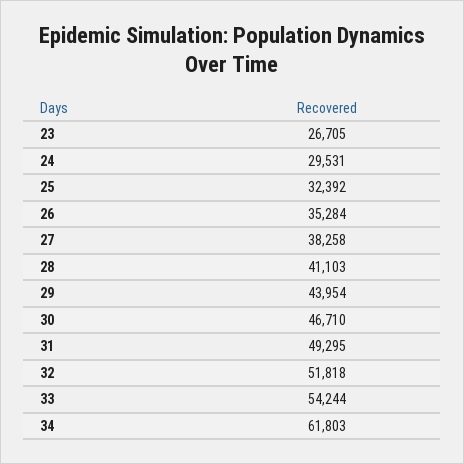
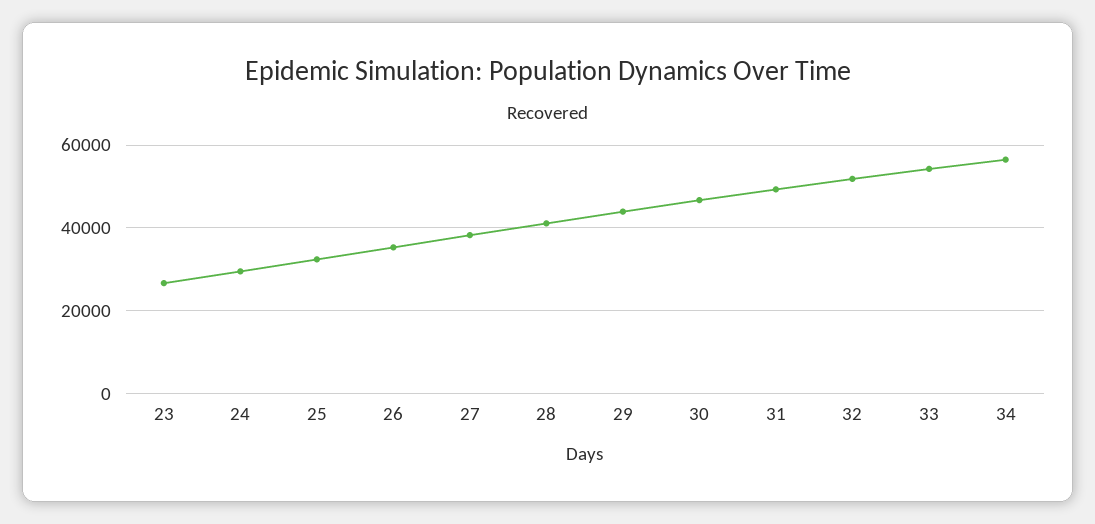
34: 61803 -> 56000

